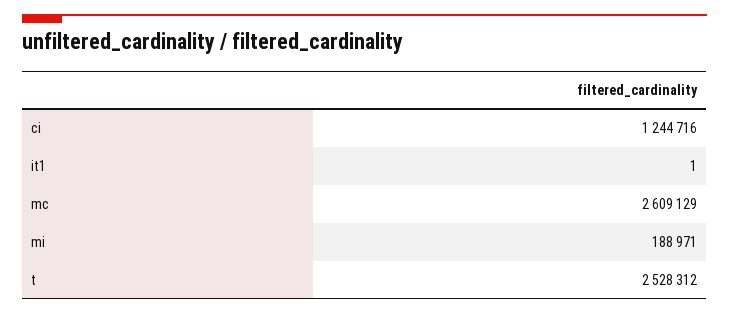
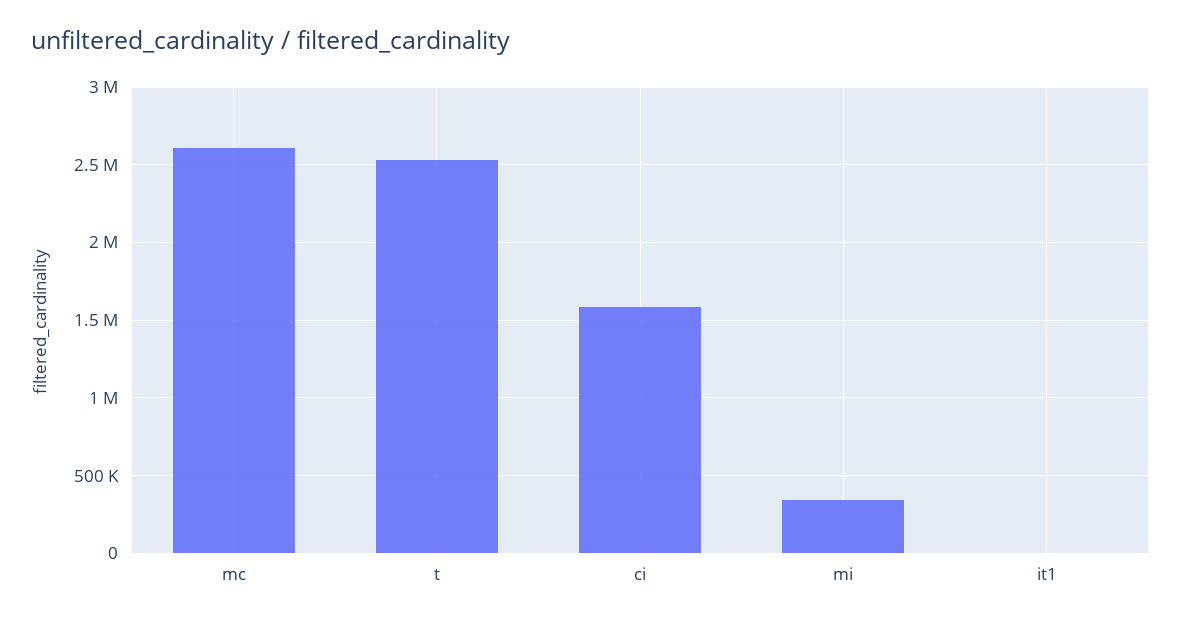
ci: 1244716 -> 1600000
mi: 188971 -> 350000

